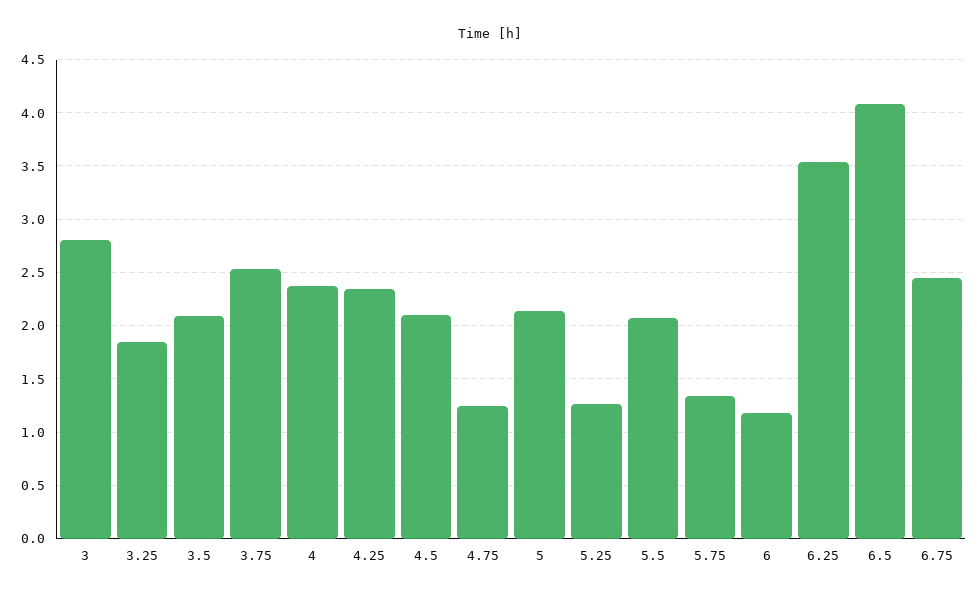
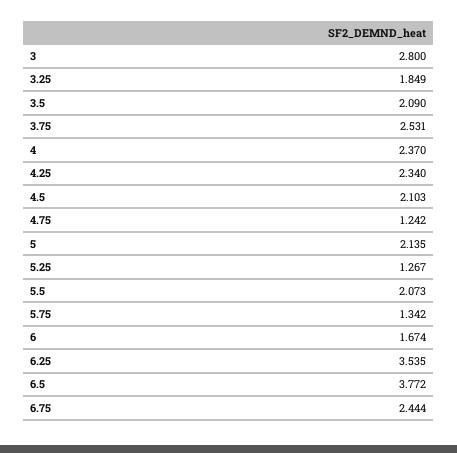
6: 1.2 -> 1.674
6.5: 4.1 -> 3.772

